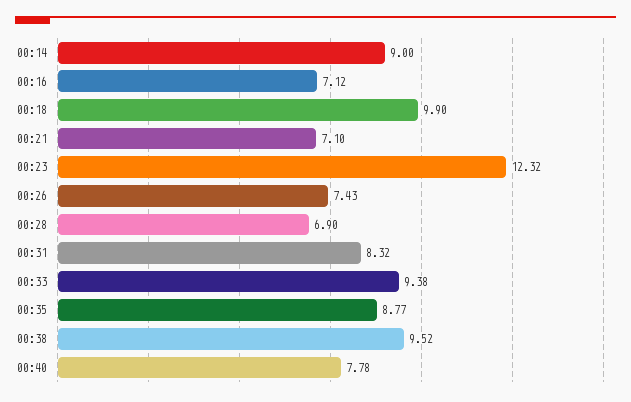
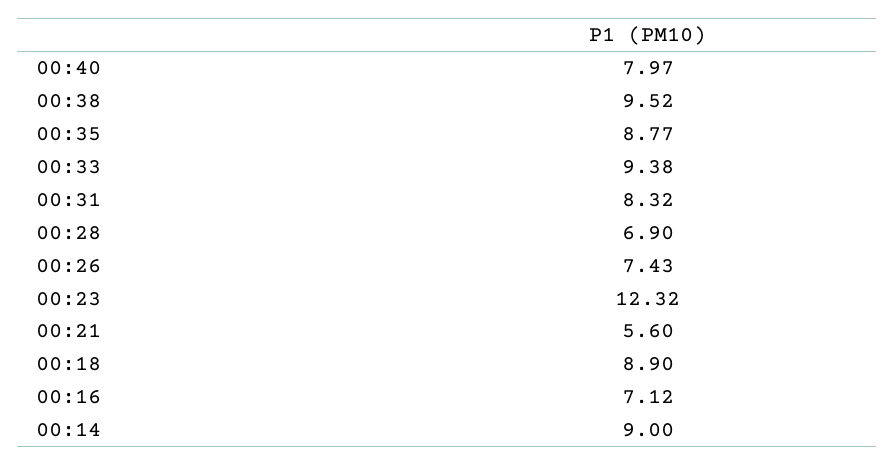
00:18: 9.9 -> 8.9
00:21: 7.1 -> 5.6
00:40: 7.78 -> 7.97

